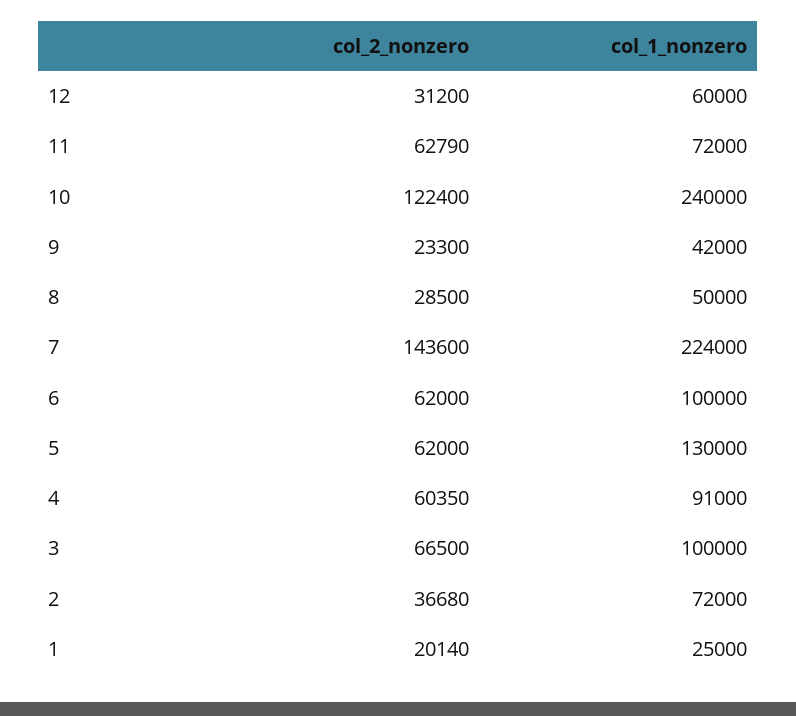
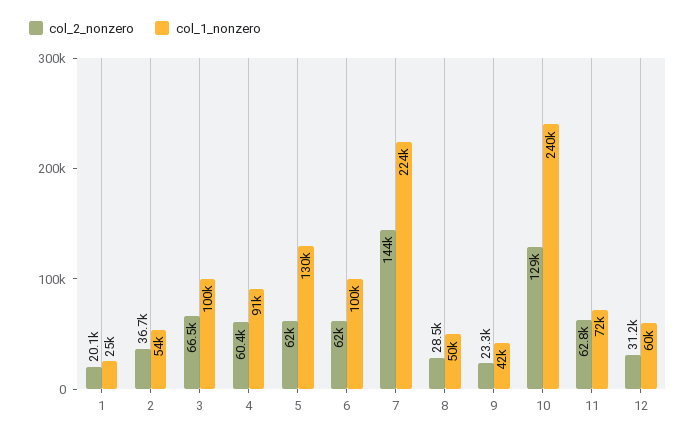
col_2_nonzero, 10: 122400 -> 129000
col_1_nonzero, 2: 72000 -> 54000

